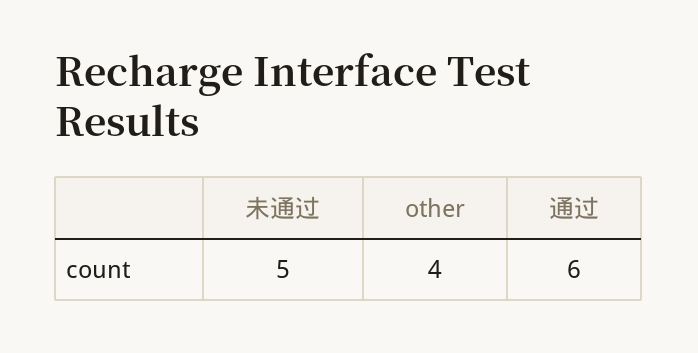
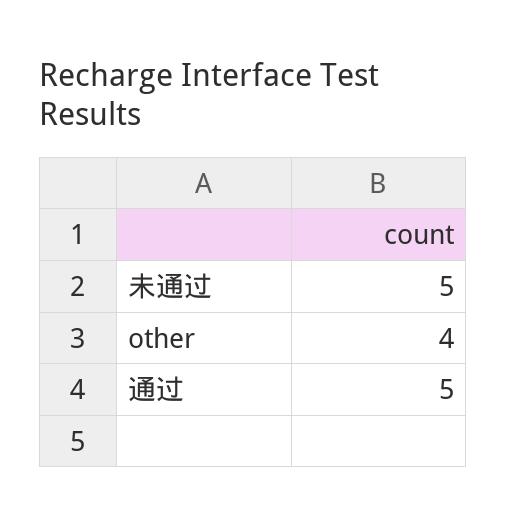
通过: 6 -> 5

